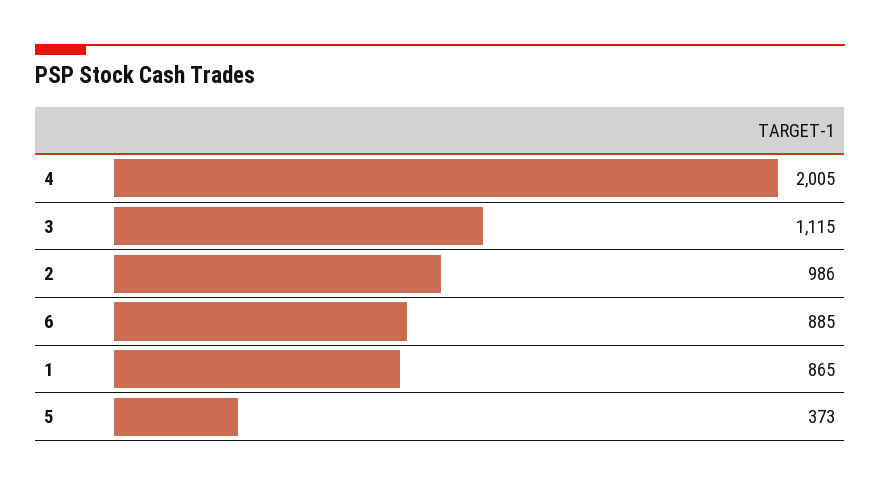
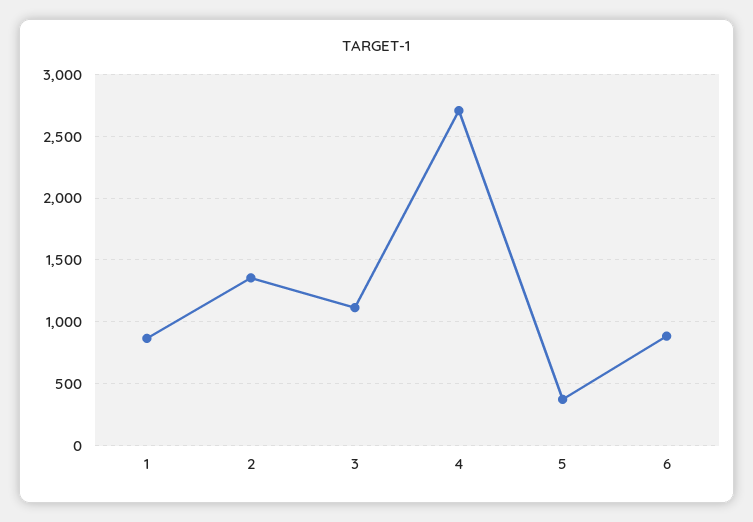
4: 2005 -> 2700
2: 986 -> 1350

